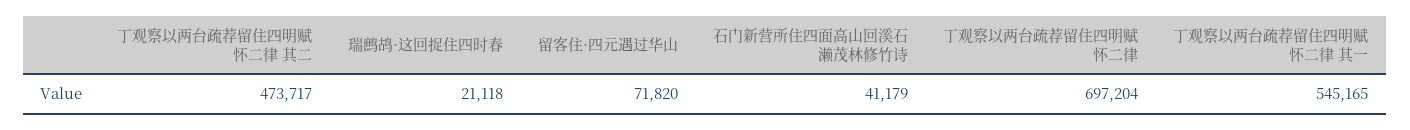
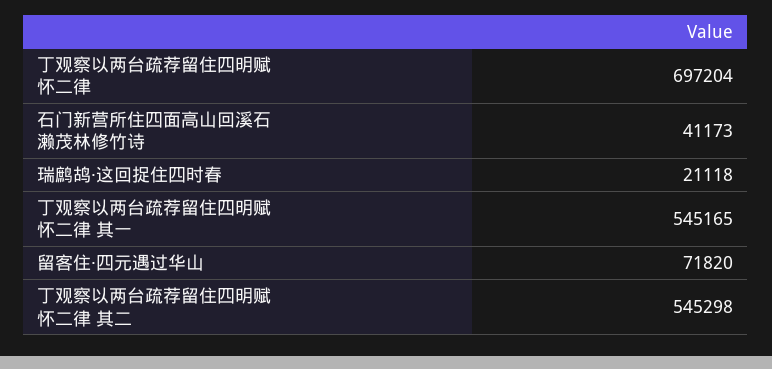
丁观察以两台疏荐留住四明赋怀二律 其二: 473717 -> 545298
石门新营所住四面高山回溪石濑茂林修竹诗: 41179 -> 41173

